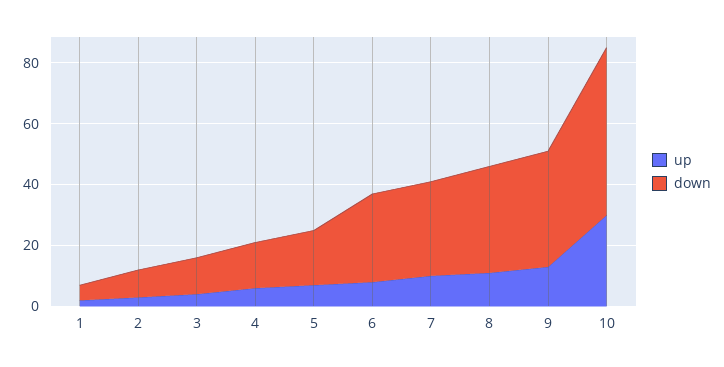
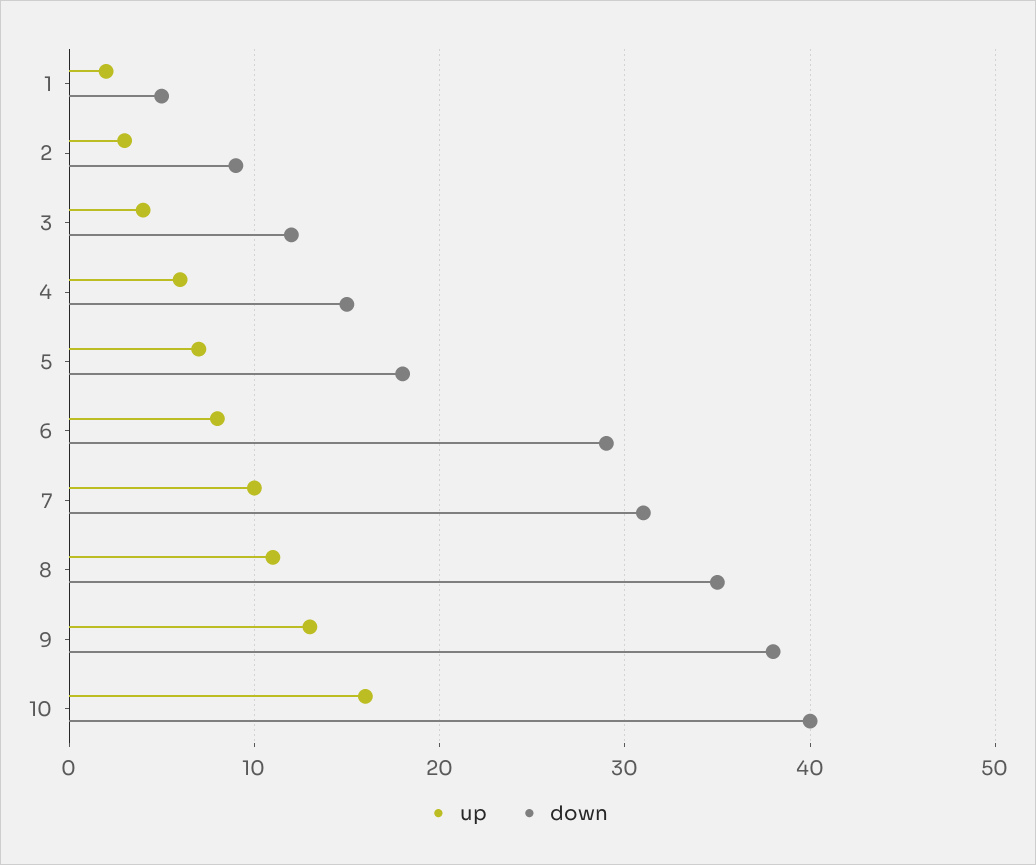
up, 10: 30 -> 16
down, 10: 55 -> 40

